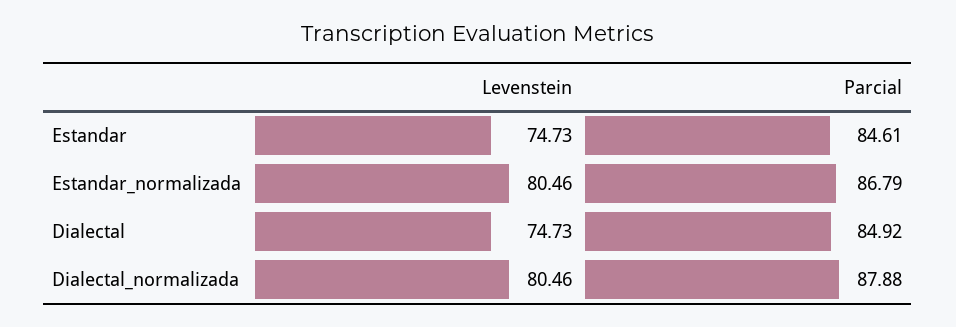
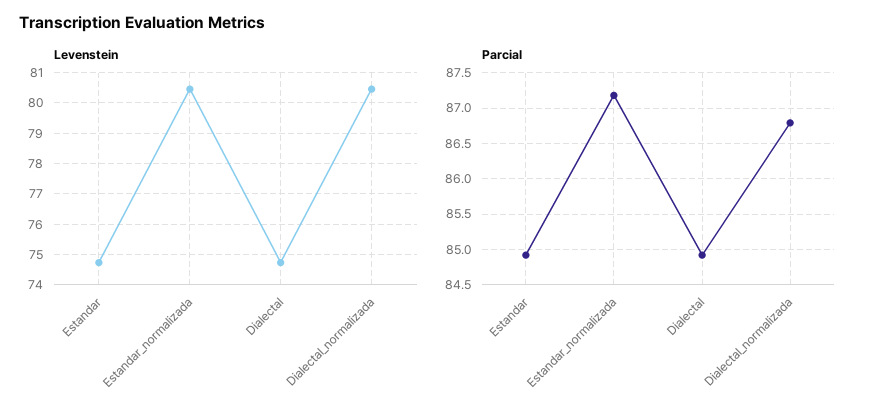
Parcial, Estandar: 84.61 -> 84.9
Parcial, Estandar_normalizada: 86.79 -> 87.2
Parcial, Dialectal_normalizada: 87.88 -> 86.8

